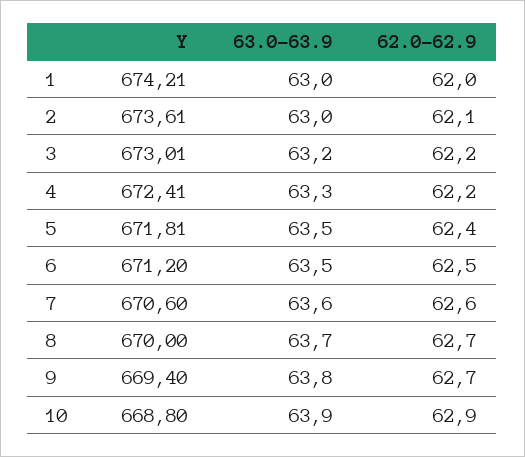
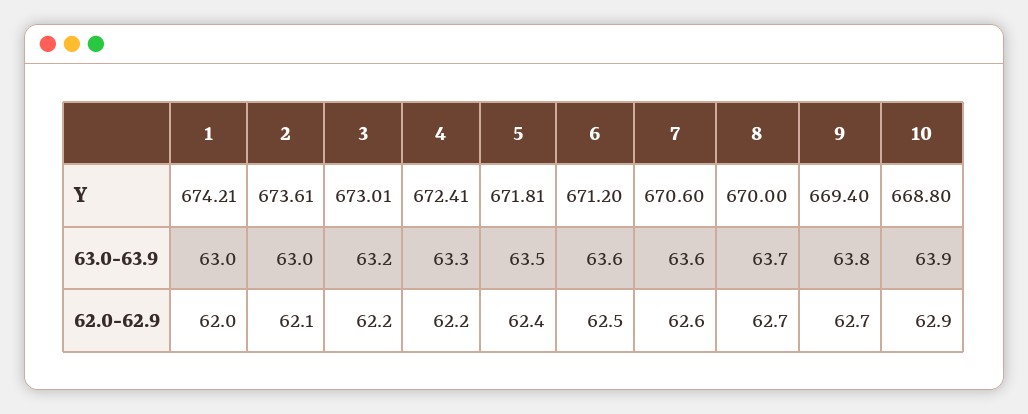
63.0-63.9, 6: 63.5 -> 63.6

